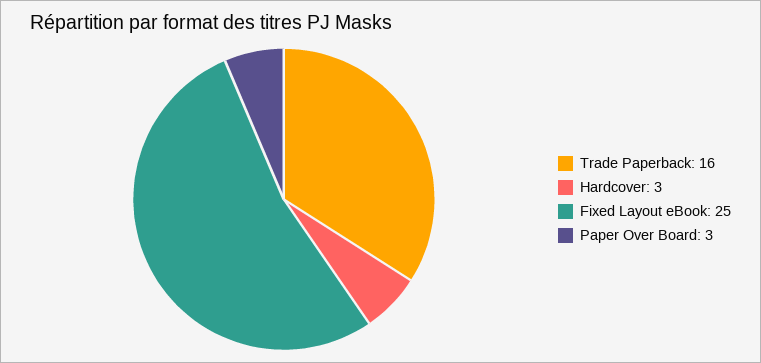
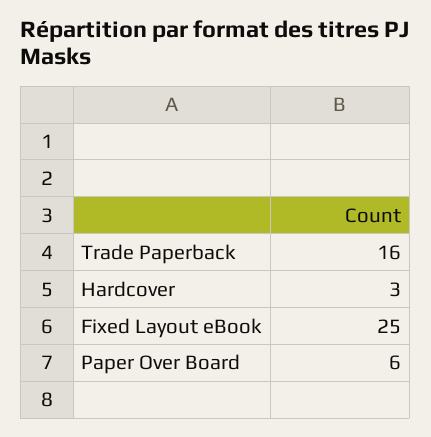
Paper Over Board: 3 -> 6

